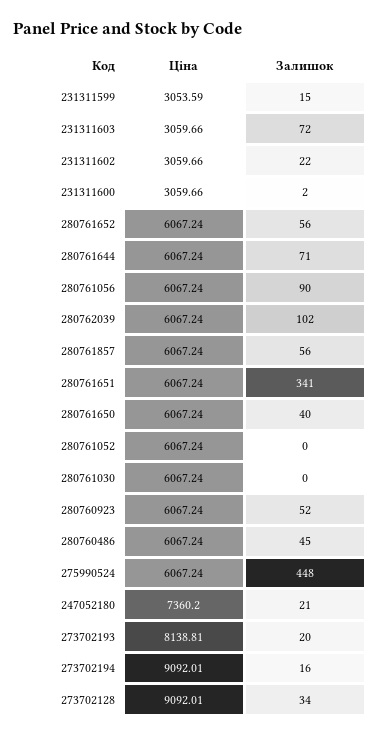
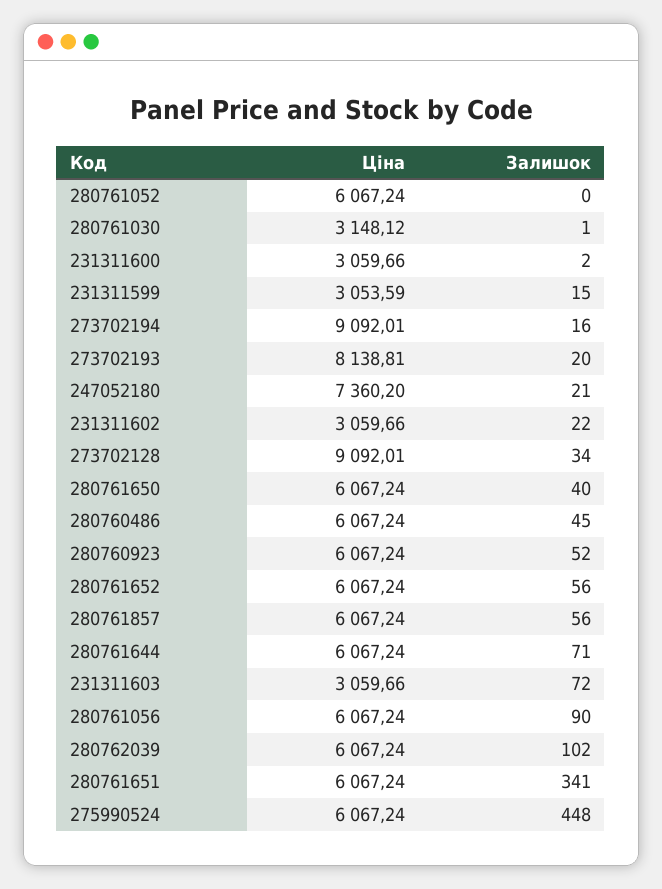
Ціна, 280761030: 6067.24 -> 3148.12
Залишок, 280761030: 0 -> 1

